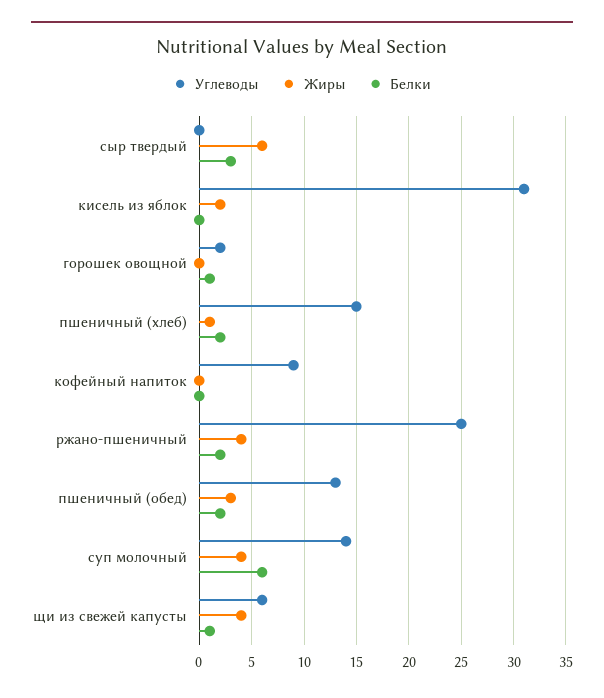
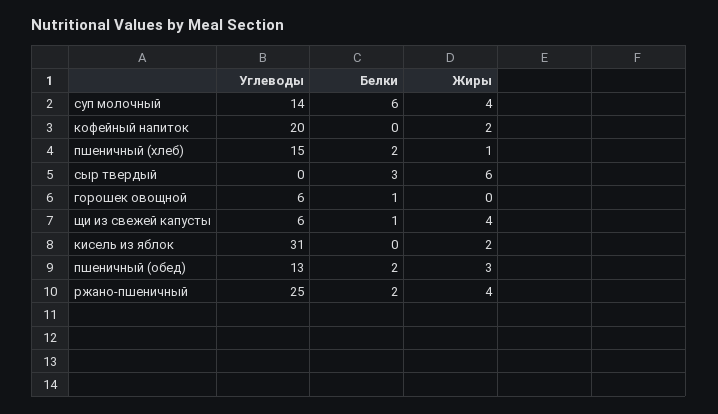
Углеводы, горошек овощной: 2 -> 6
Углеводы, кофейный напиток: 9 -> 20
Жиры, кофейный напиток: 0 -> 2

